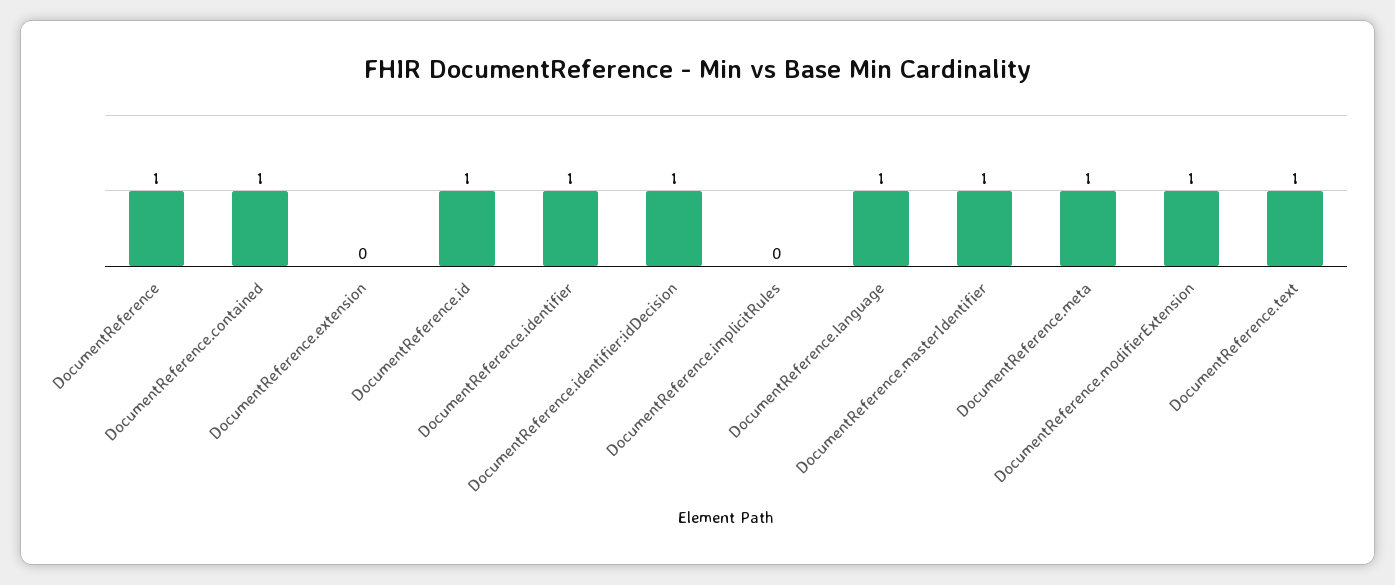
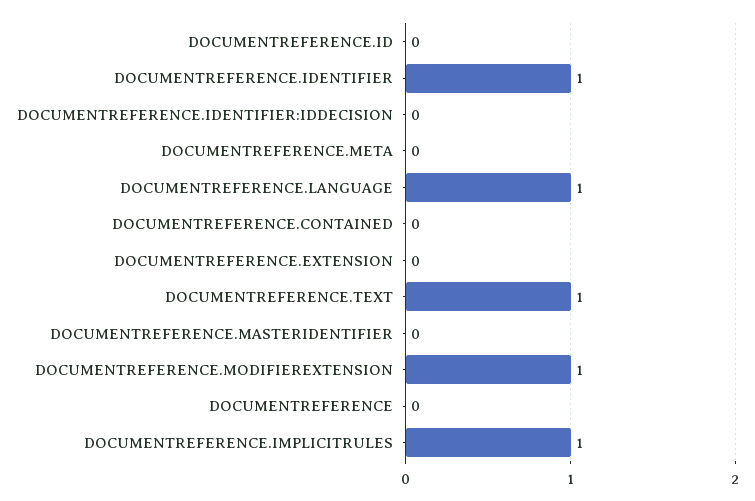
DocumentReference: 1 -> 0
DocumentReference.contained: 1 -> 0
DocumentReference.id: 1 -> 0
DocumentReference.identifier:idDecision: 1 -> 0
DocumentReference.implicitRules: 0 -> 1
DocumentReference.masterIdentifier: 1 -> 0
DocumentReference.meta: 1 -> 0

